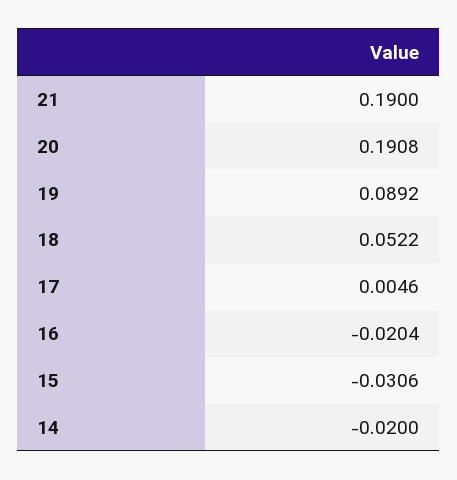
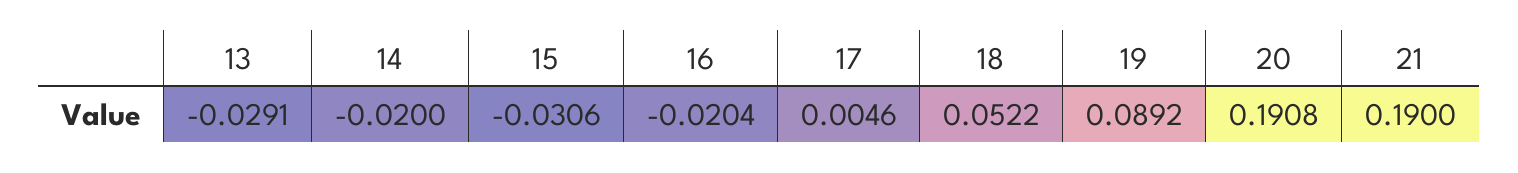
13: none -> -0.0291

